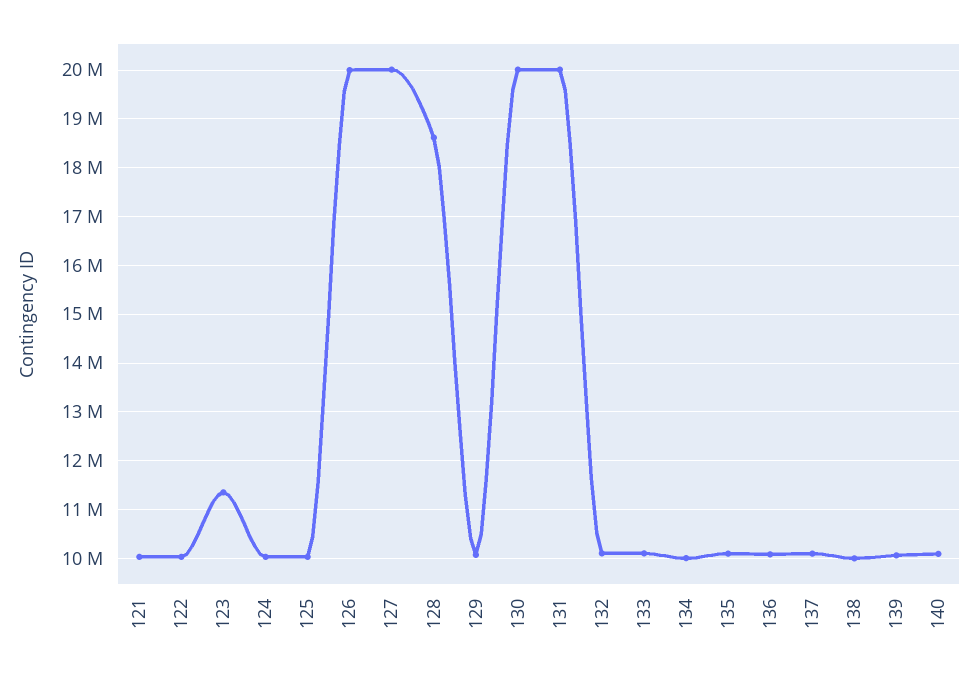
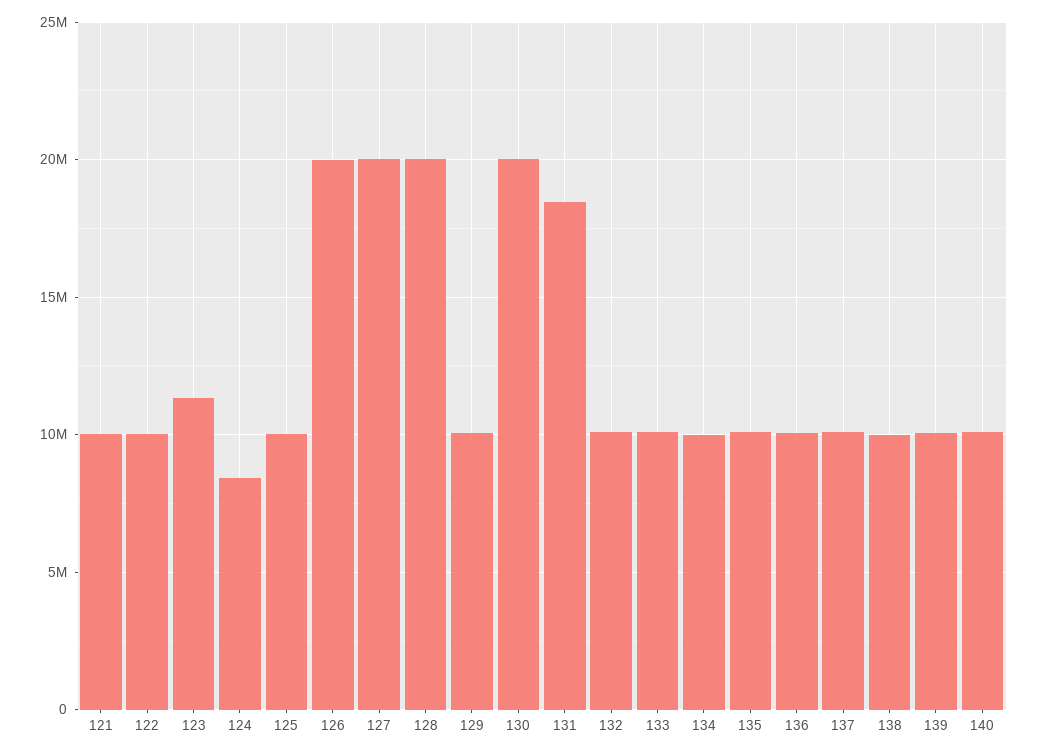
124: 10000000 -> 8500000
128: 18600000 -> 20000000
131: 20000000 -> 18500000

